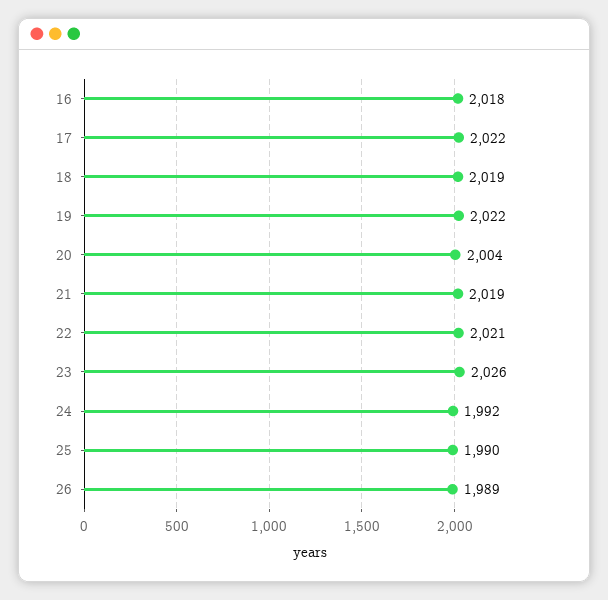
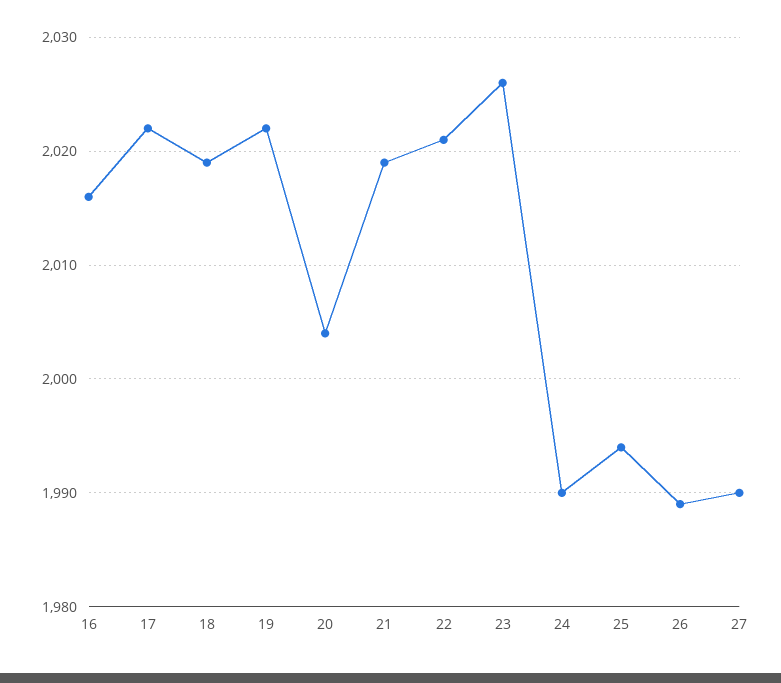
16: 2018 -> 2016
24: 1992 -> 1990
25: 1990 -> 1994
27: none -> 1990

